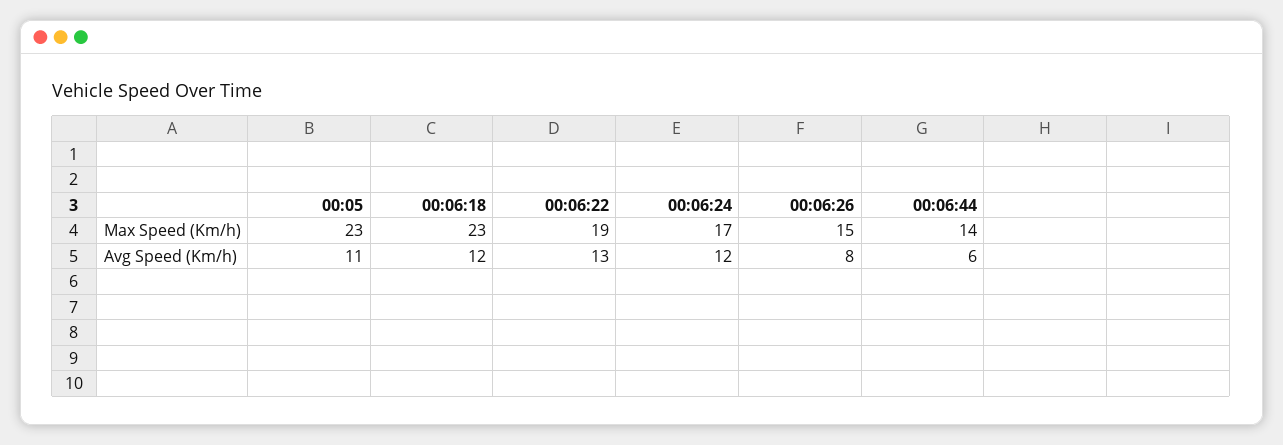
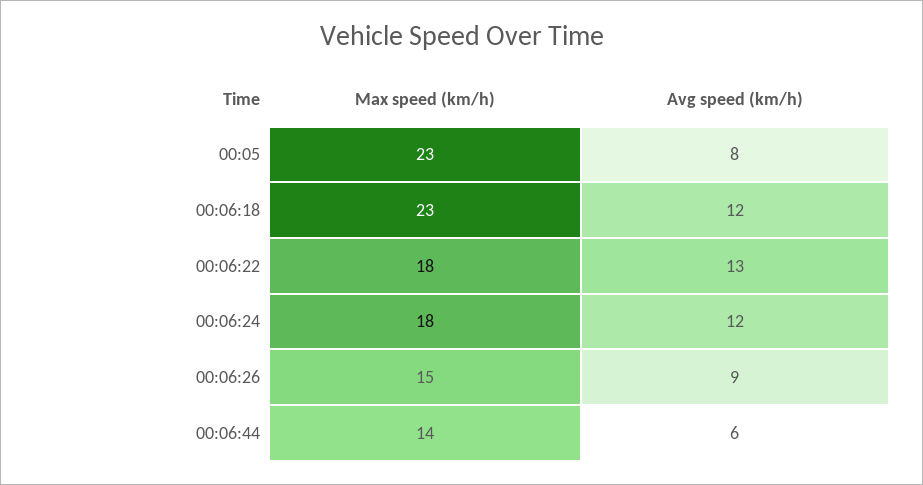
00:06:22, Max Speed (Km/h): 19 -> 18
00:06:24, Max Speed (Km/h): 17 -> 18
00:05, Avg Speed (Km/h): 11 -> 8
00:06:26, Avg Speed (Km/h): 8 -> 9

